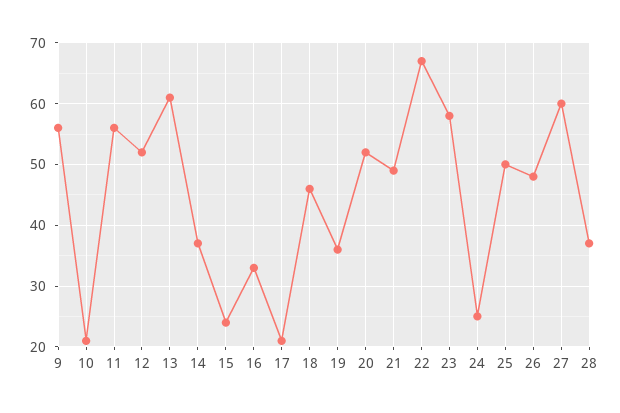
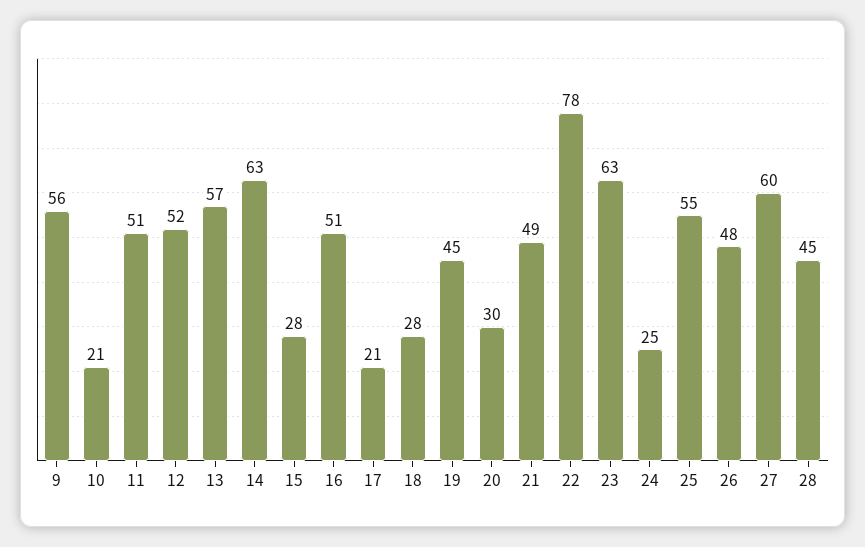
11: 56 -> 51
13: 61 -> 57
14: 37 -> 63
15: 24 -> 28
16: 33 -> 51
18: 46 -> 28
19: 36 -> 45
20: 52 -> 30
22: 67 -> 78
23: 58 -> 63
25: 50 -> 55
28: 37 -> 45

